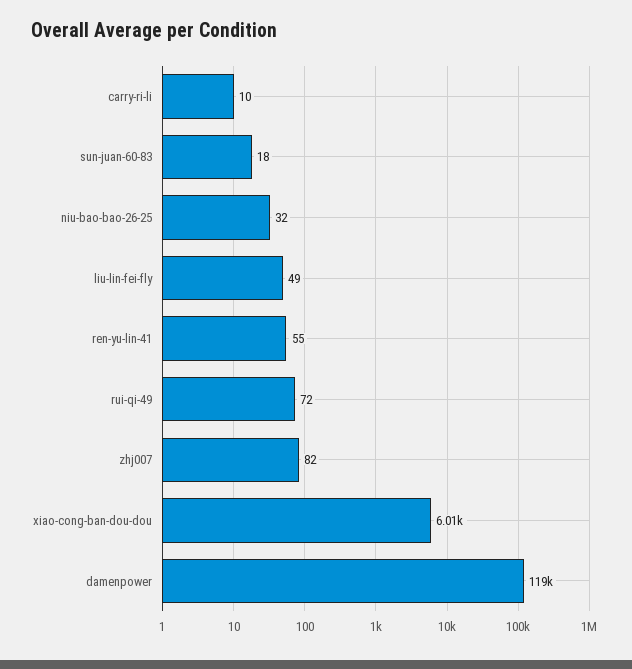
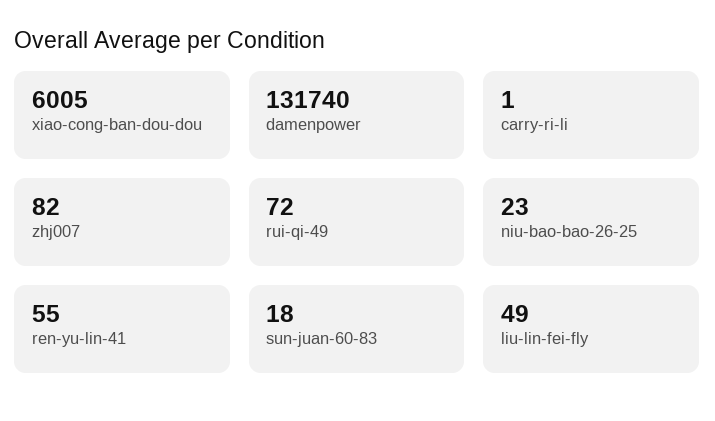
carry-ri-li: 10 -> 1
niu-bao-bao-26-25: 32 -> 23
damenpower: 119000 -> 131740

